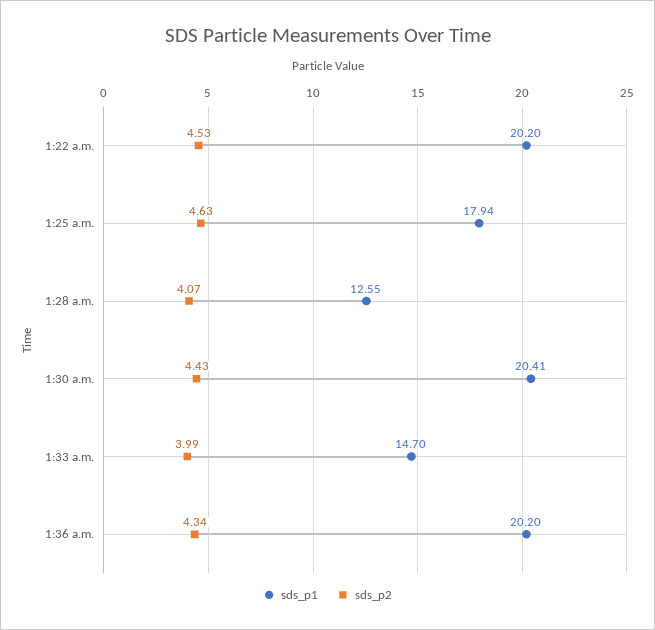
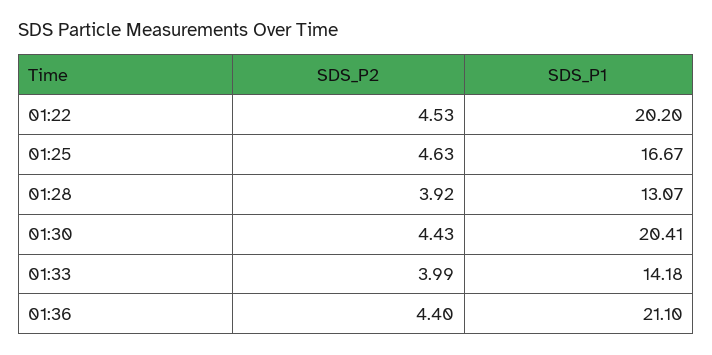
sds_p1, 1:25 a.m.: 17.94 -> 16.67
sds_p1, 1:28 a.m.: 12.55 -> 13.07
sds_p2, 1:28 a.m.: 4.07 -> 3.92
sds_p1, 1:33 a.m.: 14.7 -> 14.18
sds_p1, 1:36 a.m.: 20.2 -> 21.1
sds_p2, 1:36 a.m.: 4.34 -> 4.4

